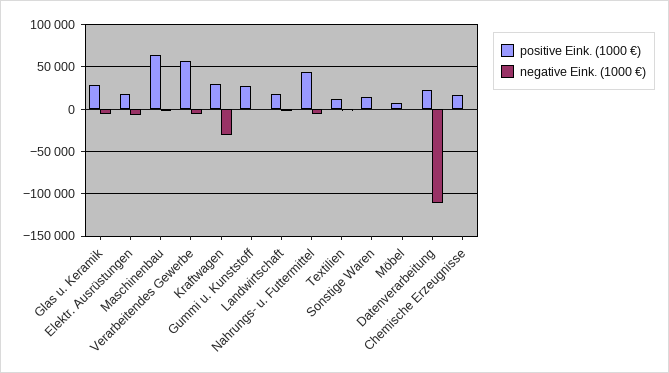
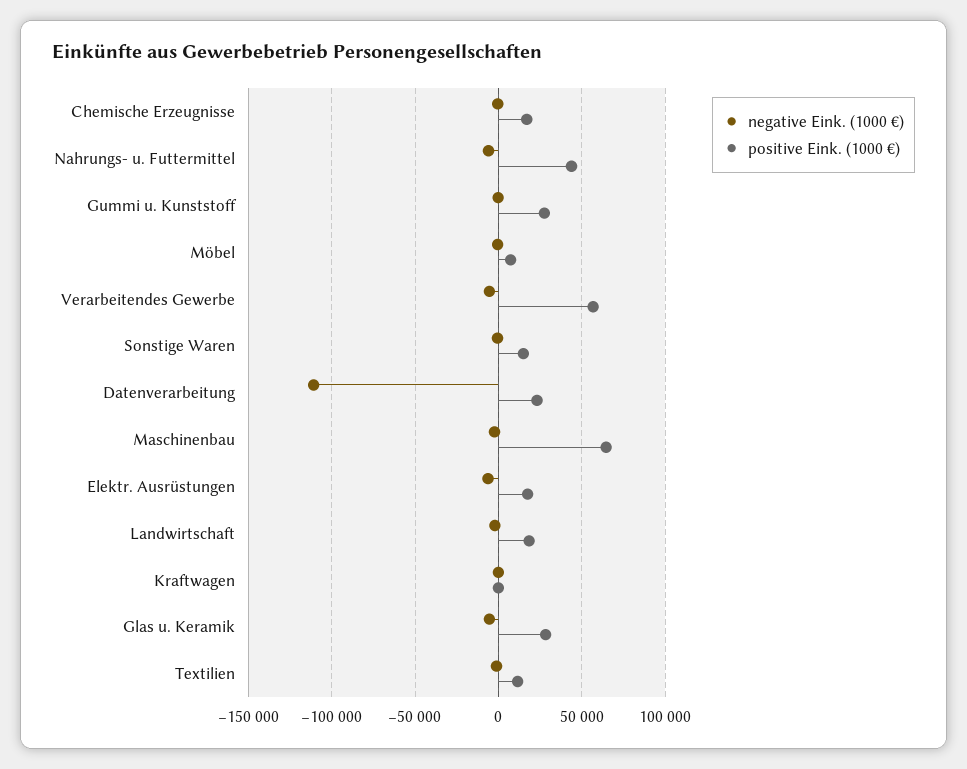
positive Eink. (1000 €), Kraftwagen: 30000 -> 0
negative Eink. (1000 €), Kraftwagen: -30000 -> 0

